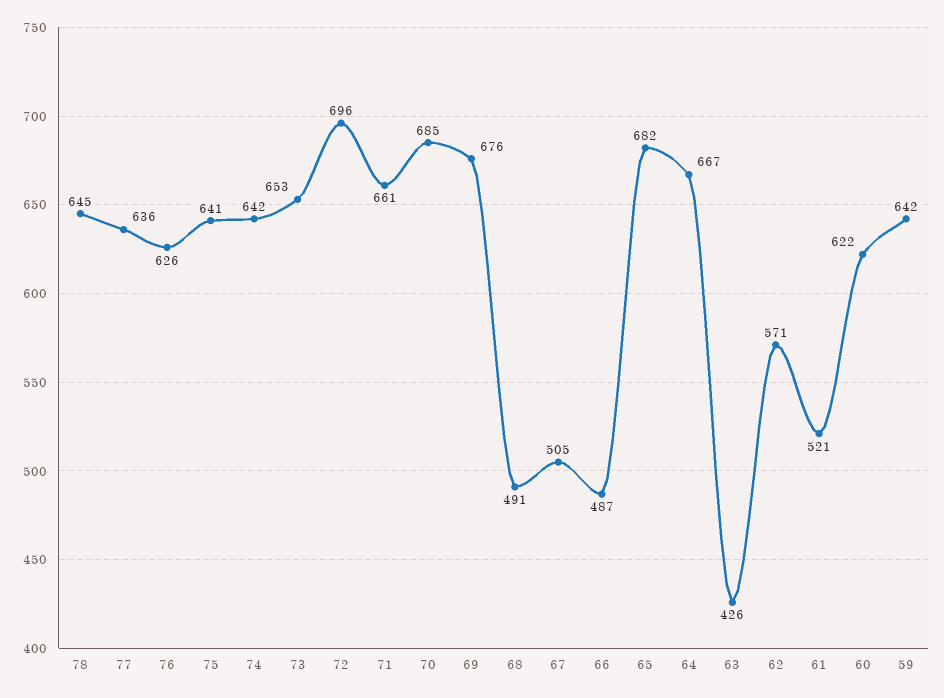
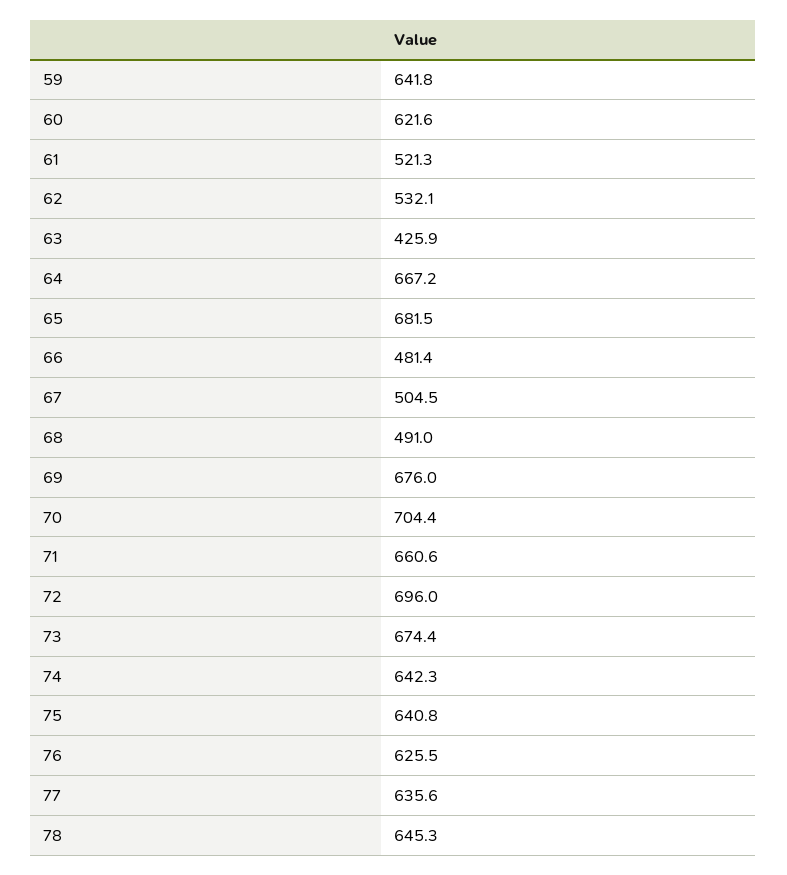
73: 653 -> 674.4
70: 685 -> 704.4
66: 487 -> 481.4
62: 571 -> 532.1

